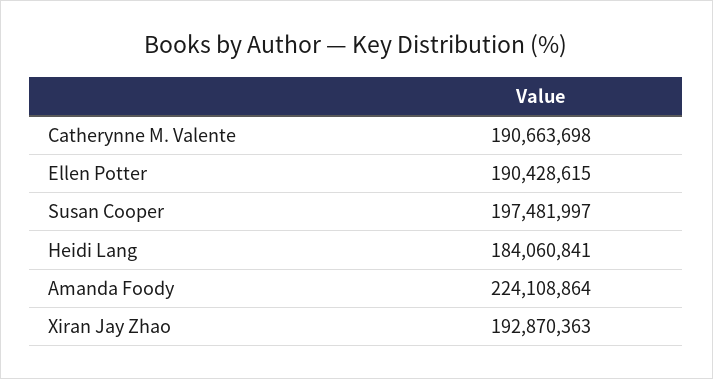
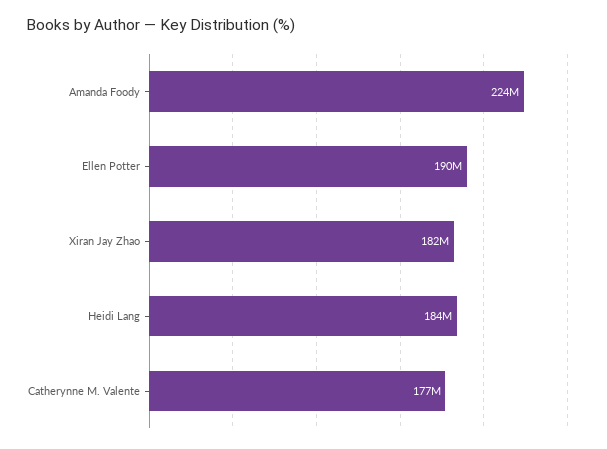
Catherynne M. Valente: 190663698 -> 177000000
Susan Cooper: 197481997 -> none
Xiran Jay Zhao: 192870363 -> 182000000

